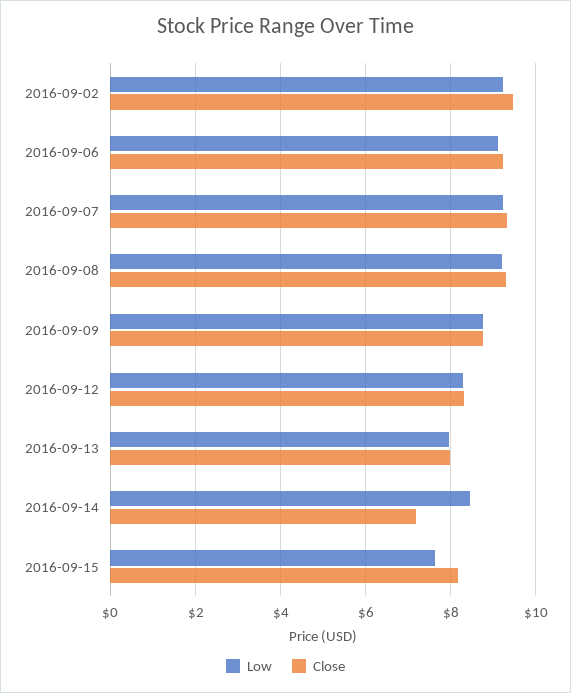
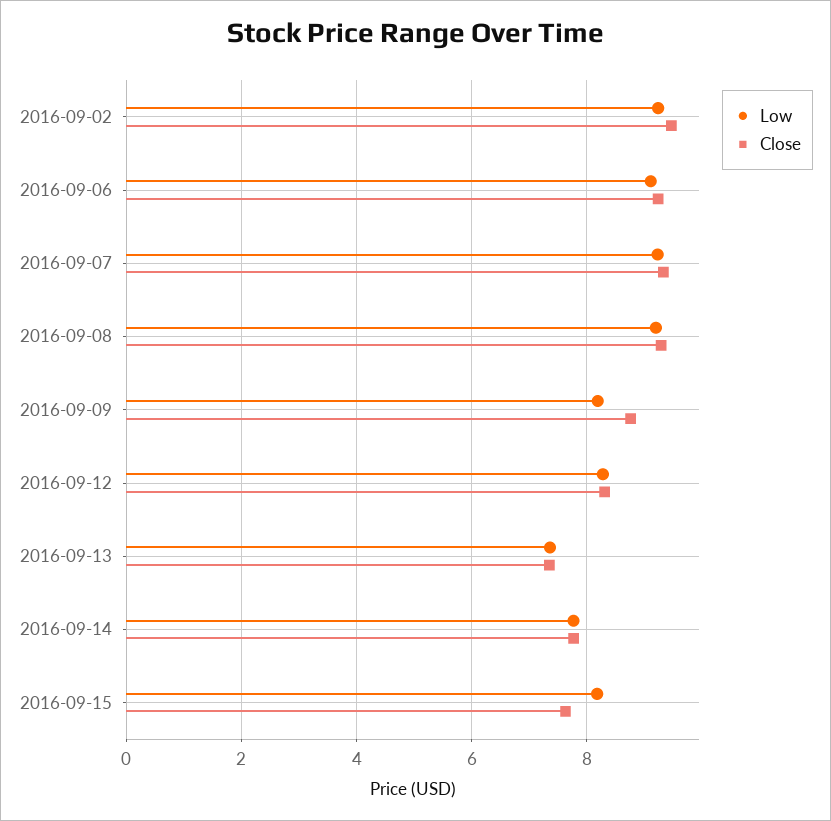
Low, 2016-09-09: 8.8 -> 8.2
Low, 2016-09-13: 8 -> 7.4
Close, 2016-09-13: 8 -> 7.4
Low, 2016-09-14: 8.4 -> 7.8
Close, 2016-09-14: 7.2 -> 7.8
Low, 2016-09-15: 7.6 -> 8.2
Close, 2016-09-15: 8.2 -> 7.6

